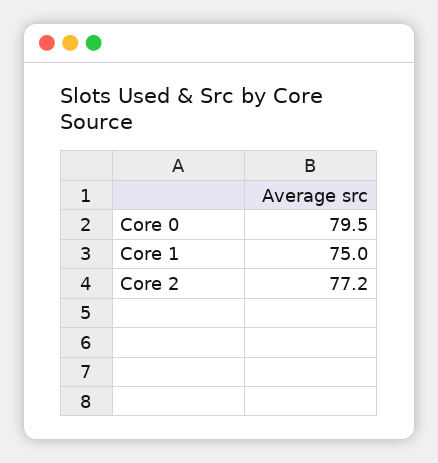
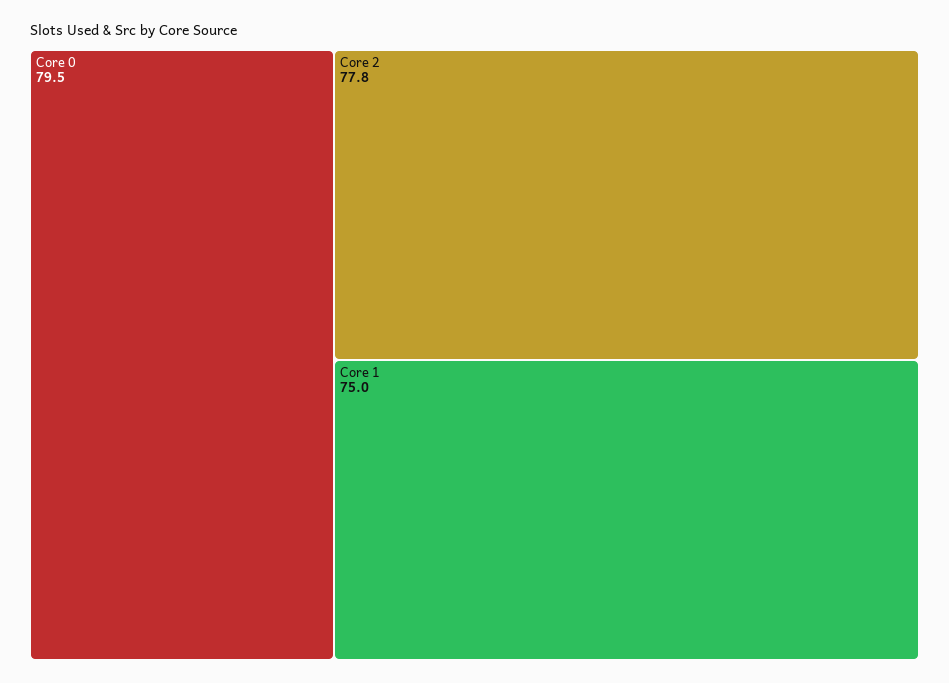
Core 2: 77.2 -> 77.8

